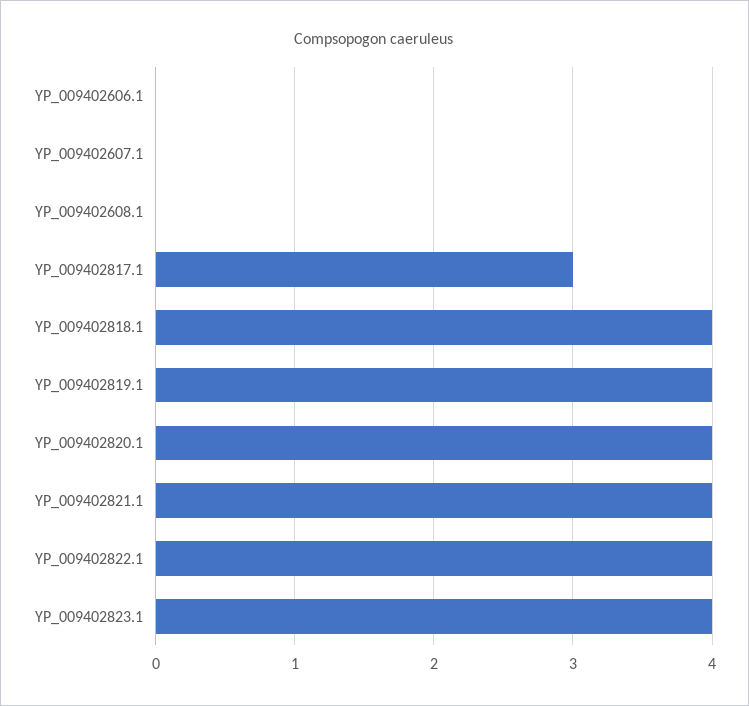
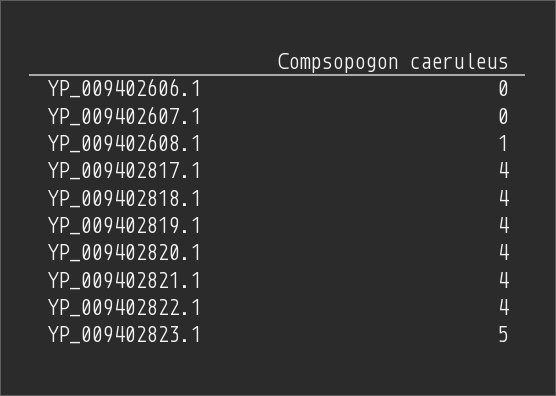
YP_009402608.1: 0 -> 1
YP_009402817.1: 3 -> 4
YP_009402823.1: 4 -> 5

